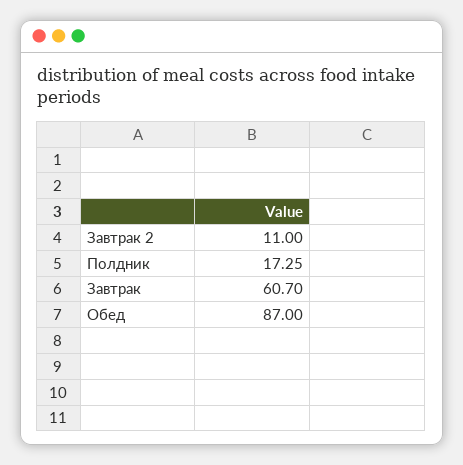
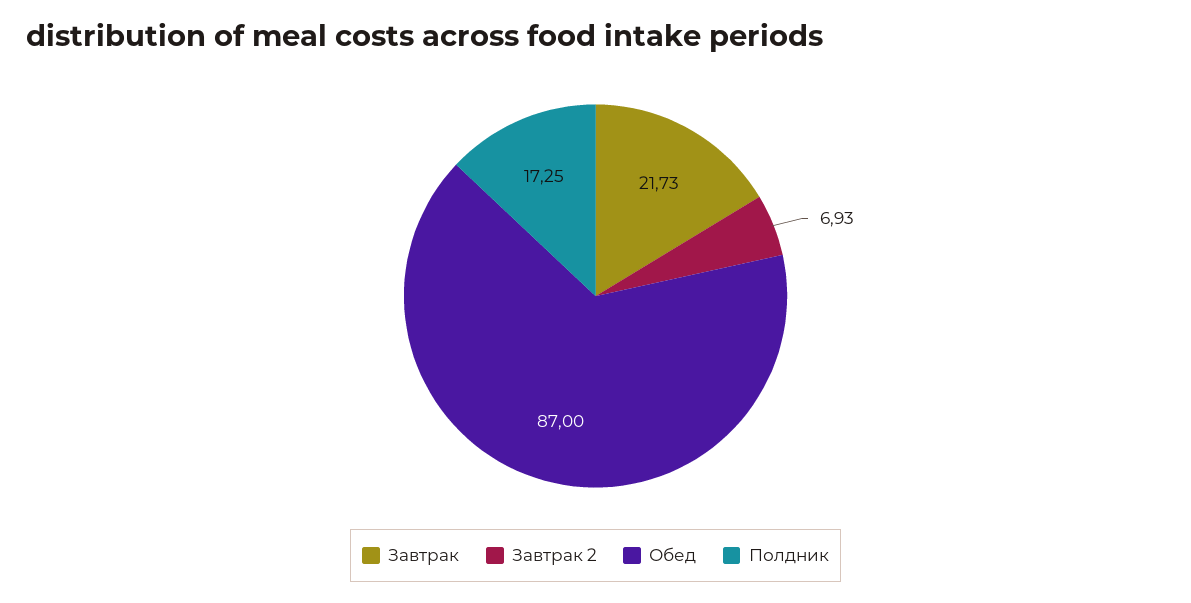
Завтрак 2: 11 -> 6.93
Завтрак: 60.7 -> 21.73

